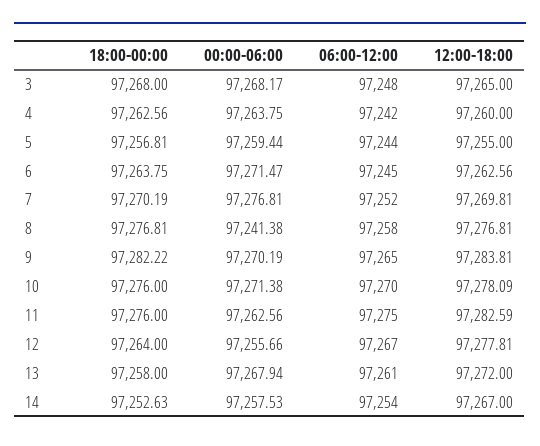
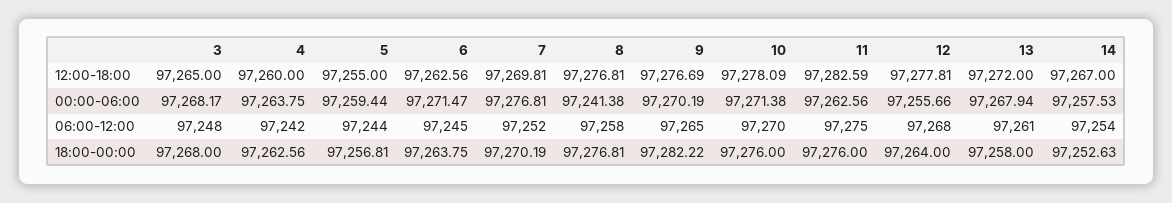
12:00-18:00, 9: 97283.81 -> 97276.69
06:00-12:00, 12: 97267 -> 97268

